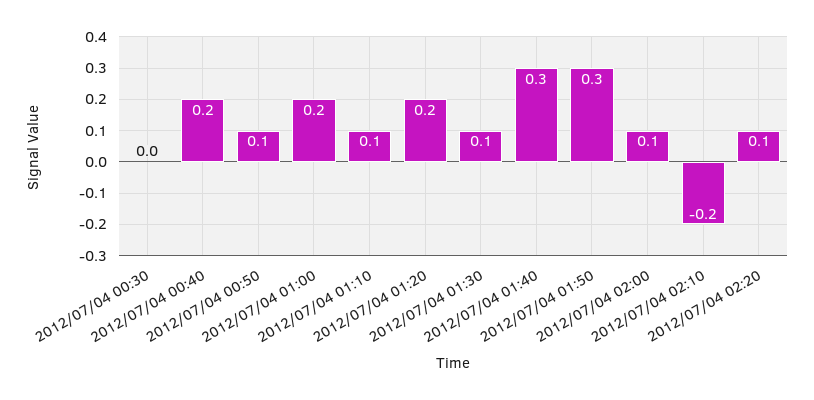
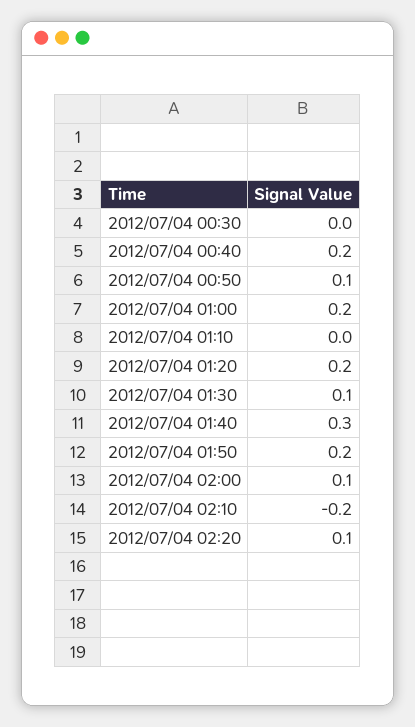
2012/07/04 01:10: 0.1 -> 0
2012/07/04 01:50: 0.3 -> 0.2

